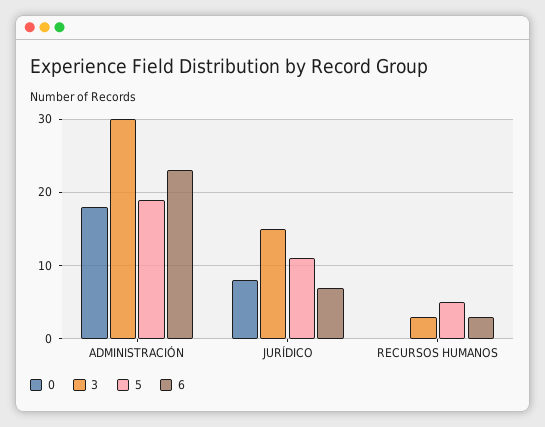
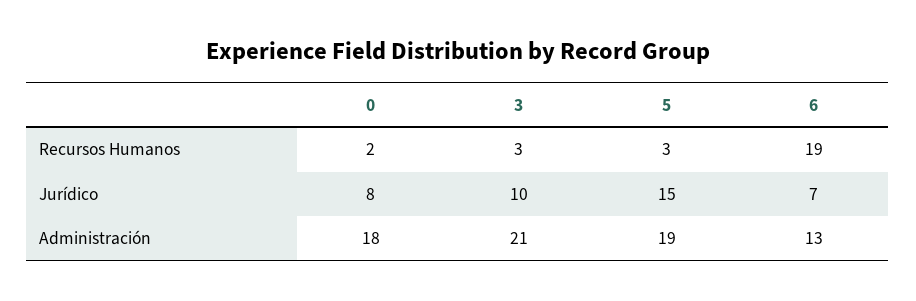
3, ADMINISTRACIÓN: 30 -> 21
6, ADMINISTRACIÓN: 23 -> 13
3, JURÍDICO: 15 -> 10
5, JURÍDICO: 11 -> 15
0, RECURSOS HUMANOS: 0 -> 2
5, RECURSOS HUMANOS: 5 -> 3
6, RECURSOS HUMANOS: 3 -> 19

